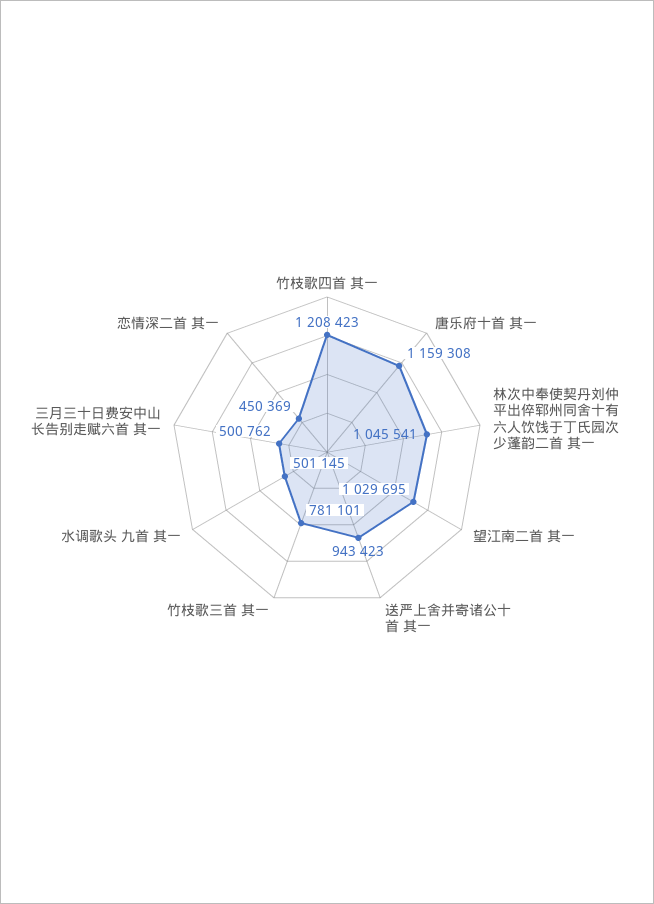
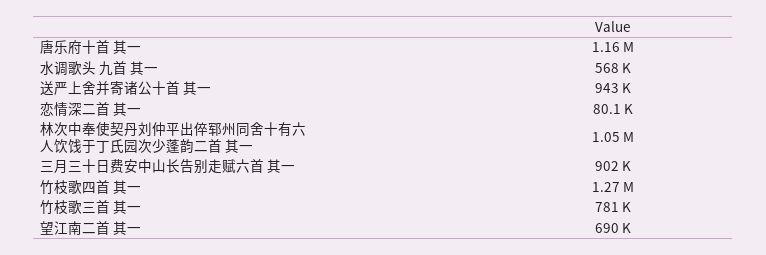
竹枝歌四首 其一: 1208423 -> 1270000
望江南二首 其一: 1029695 -> 690000
水调歌头 九首 其一: 501145 -> 568000
三月三十日费安中山长告别走赋六首 其一: 500762 -> 902000
恋情深二首 其一: 450369 -> 80100

